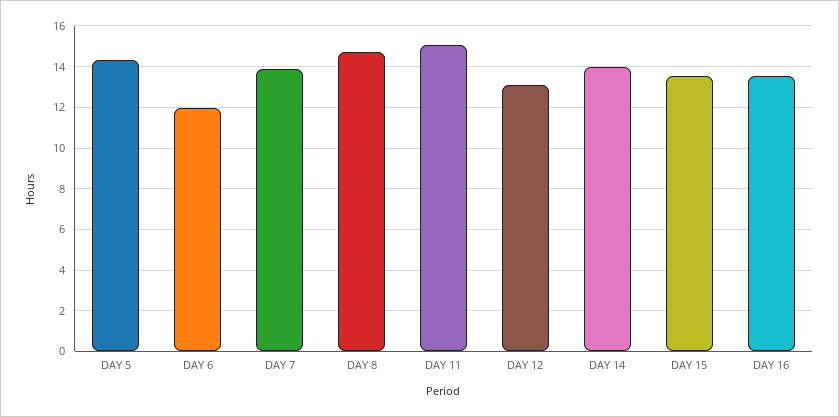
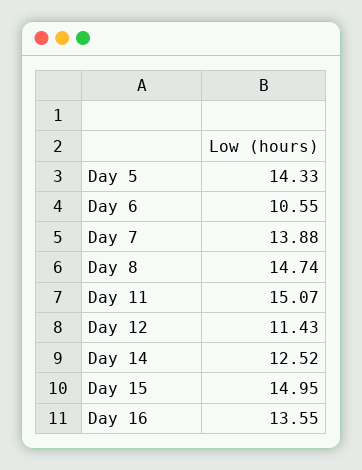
DAY 6: 12 -> 10.55
DAY 12: 13 -> 11.43
DAY 14: 14 -> 12.52
DAY 15: 13.5 -> 14.95

